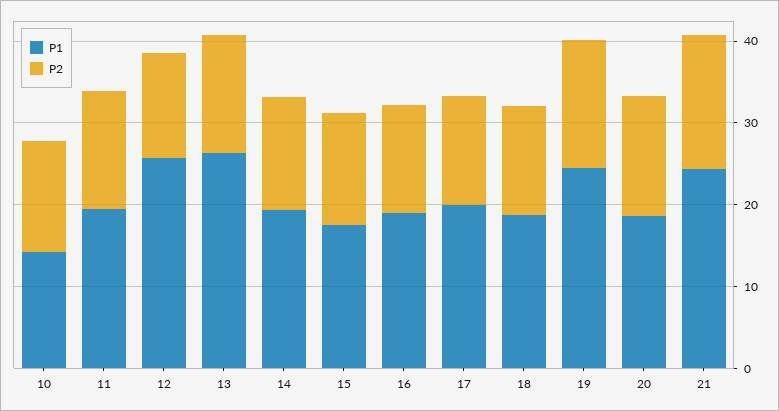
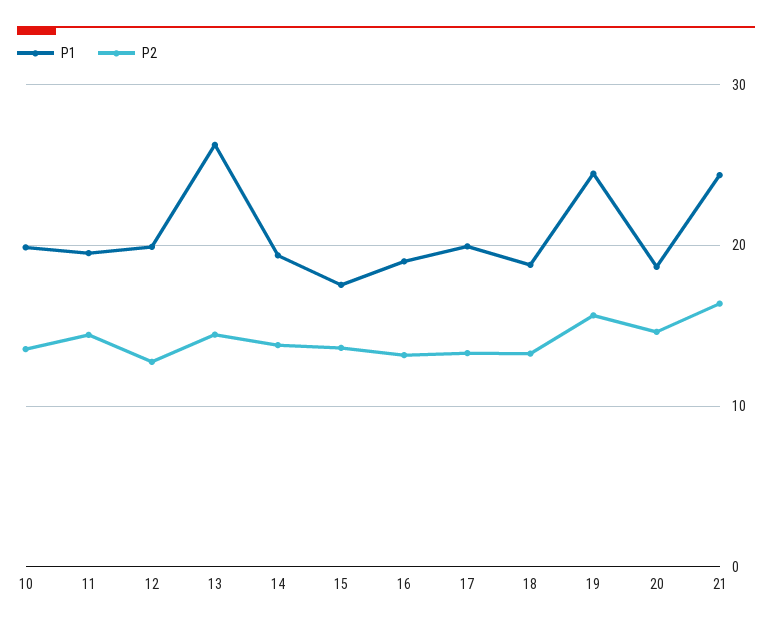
P1, 10: 14 -> 20
P1, 12: 26 -> 20

